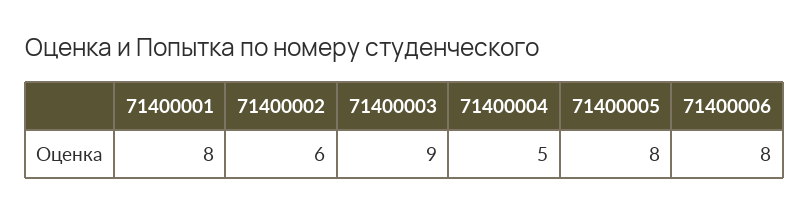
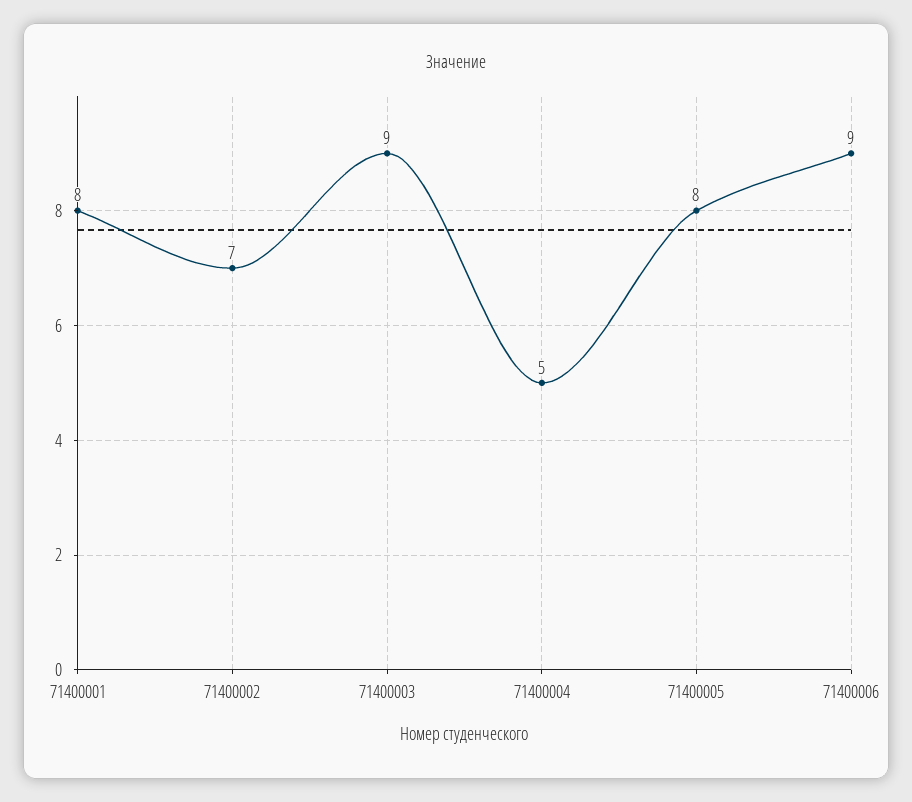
71400002: 6 -> 7
71400006: 8 -> 9

